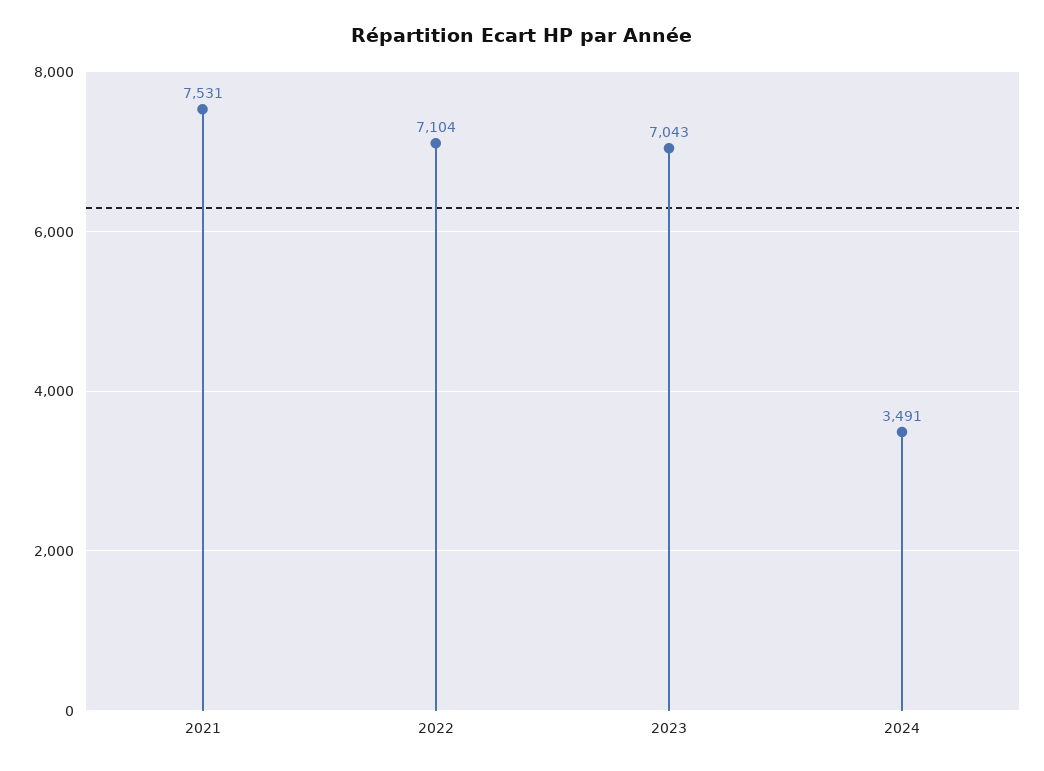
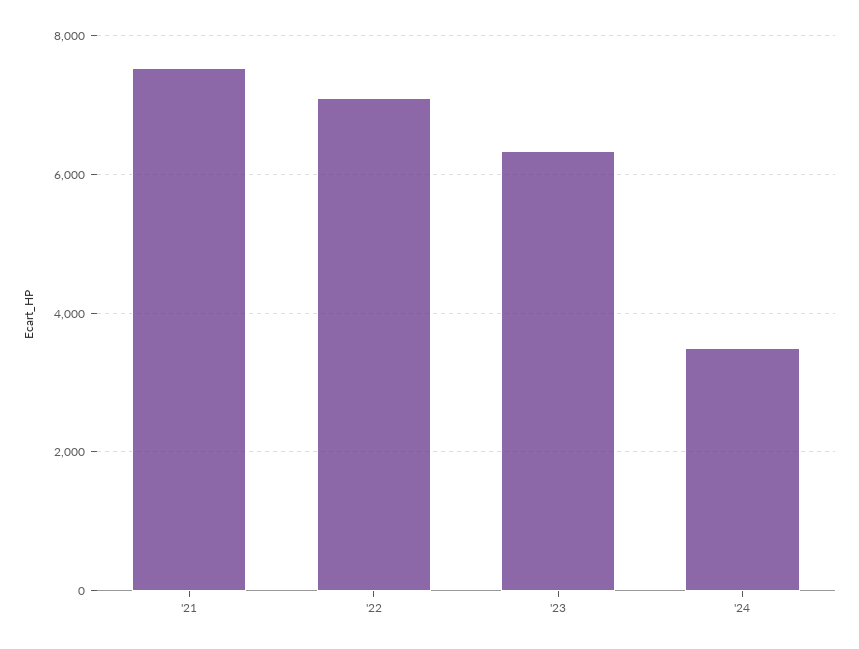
2023: 7043 -> 6400

